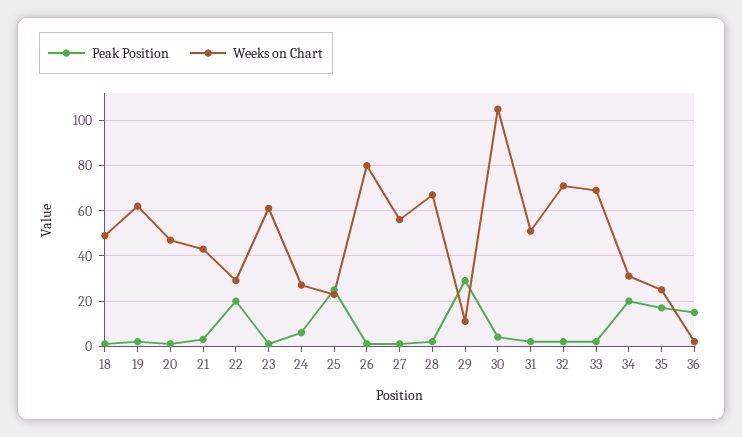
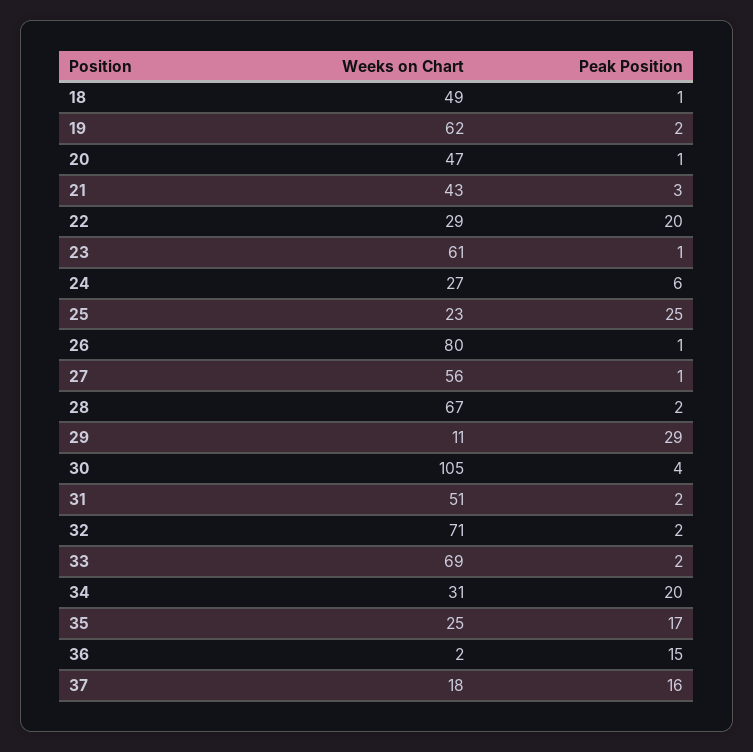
Weeks on Chart, 37: none -> 18
Peak Position, 37: none -> 16

